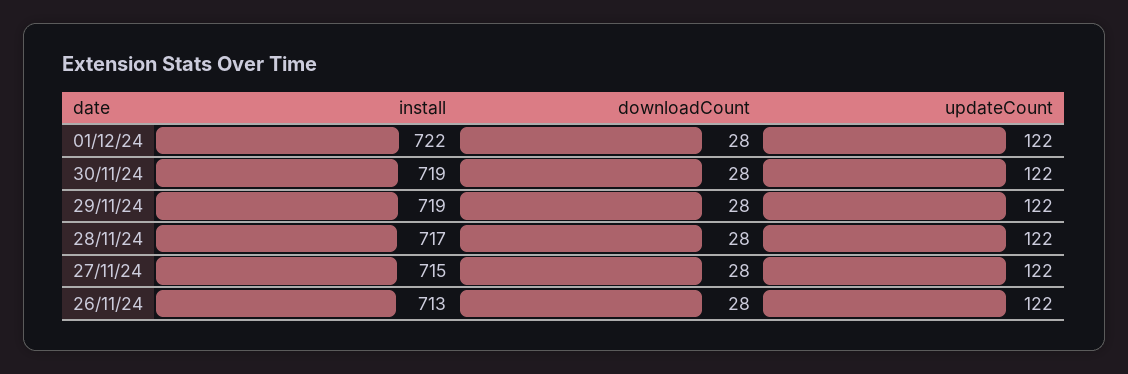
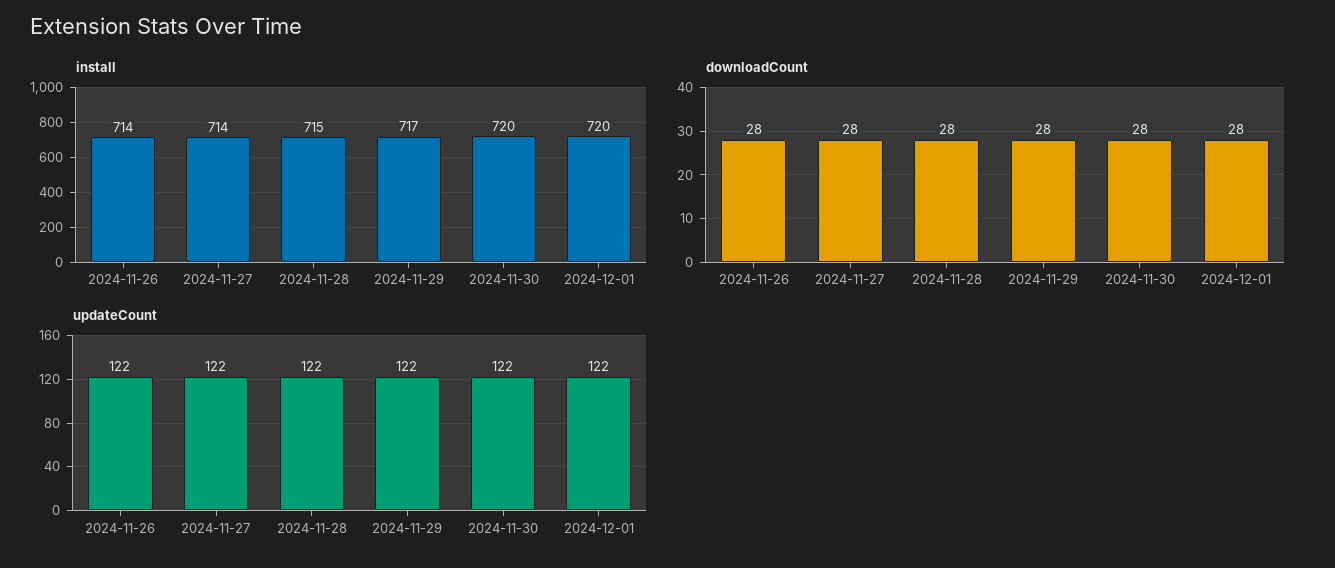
install, 01/12/24: 722 -> 720
install, 30/11/24: 719 -> 720
install, 29/11/24: 719 -> 717
install, 28/11/24: 717 -> 715
install, 27/11/24: 715 -> 714
install, 26/11/24: 713 -> 714

